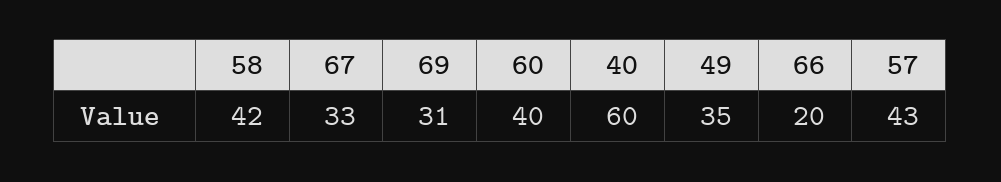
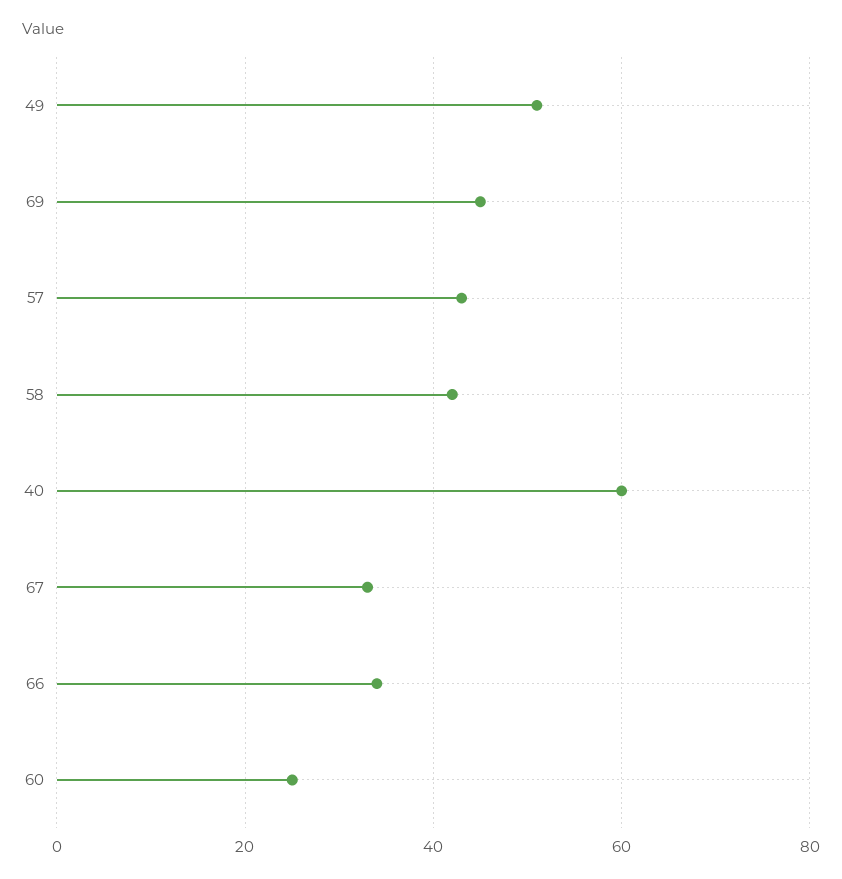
69: 31 -> 45
60: 40 -> 25
49: 35 -> 50
66: 20 -> 35

